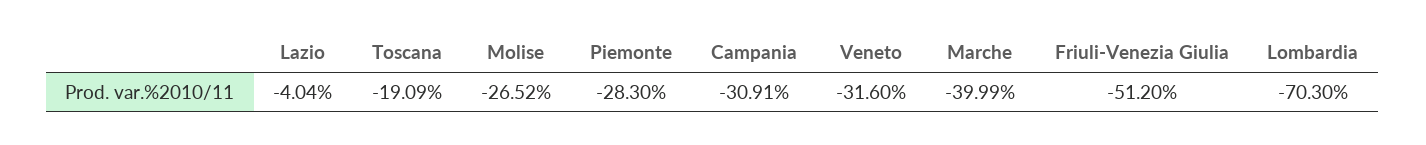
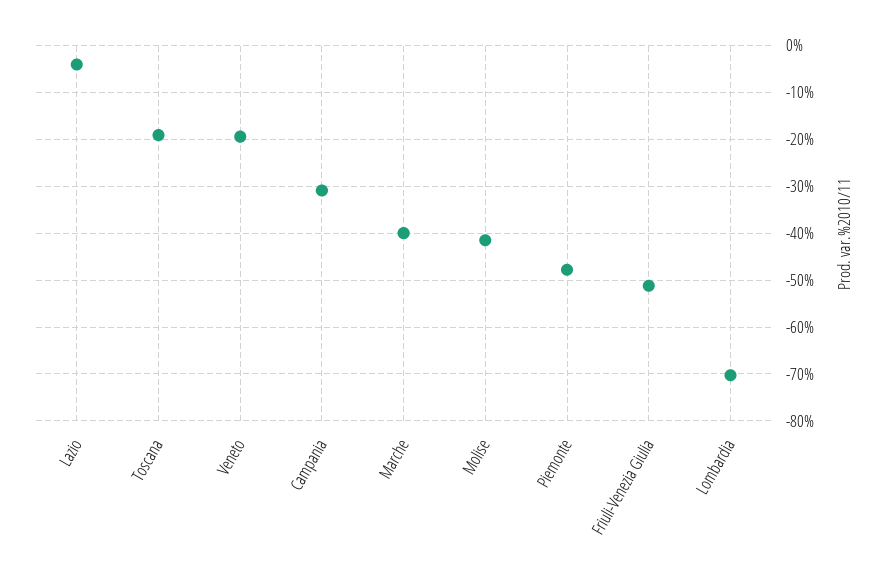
Molise: -26.52 -> -42
Piemonte: -28.3 -> -48
Veneto: -31.6 -> -20

